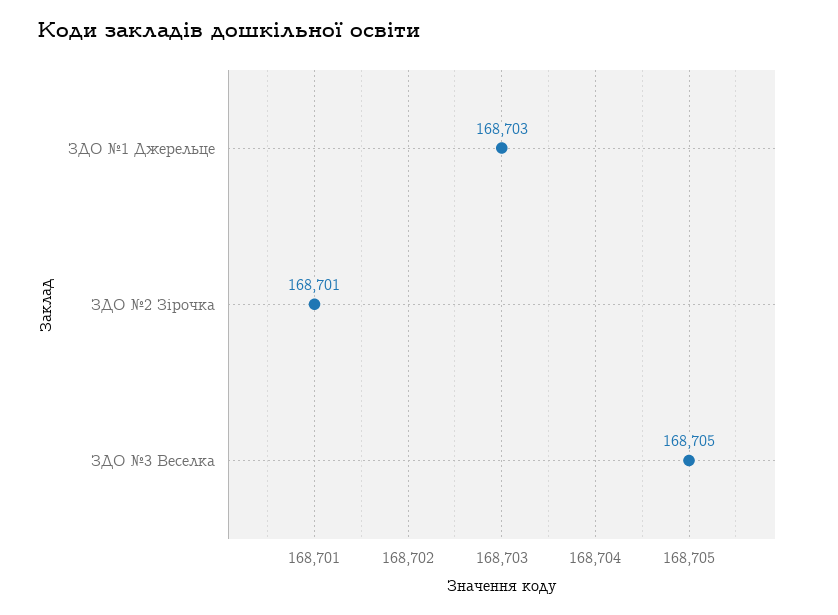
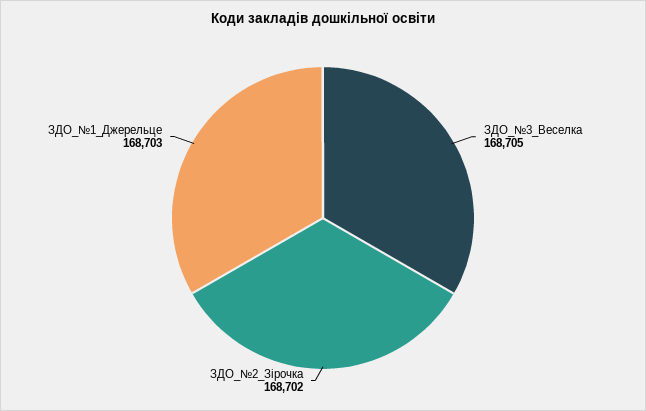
ЗДО №2 Зірочка: 168701 -> 168702

